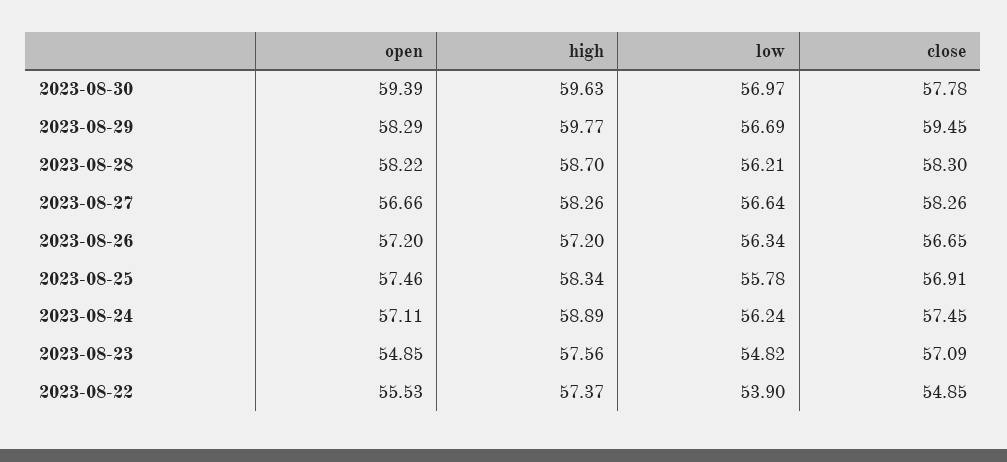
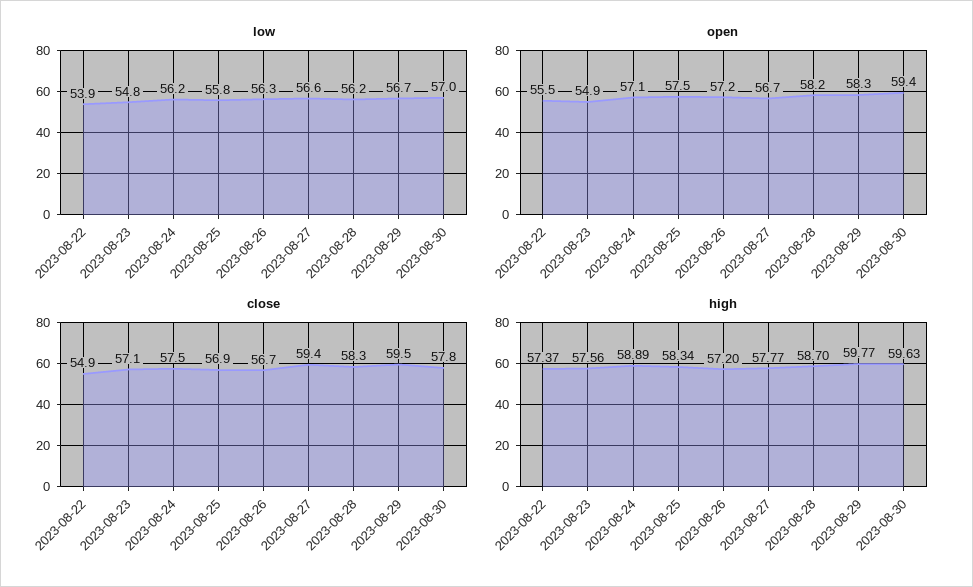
high, 2023-08-27: 58.26 -> 57.77
close, 2023-08-27: 58.26 -> 59.4

